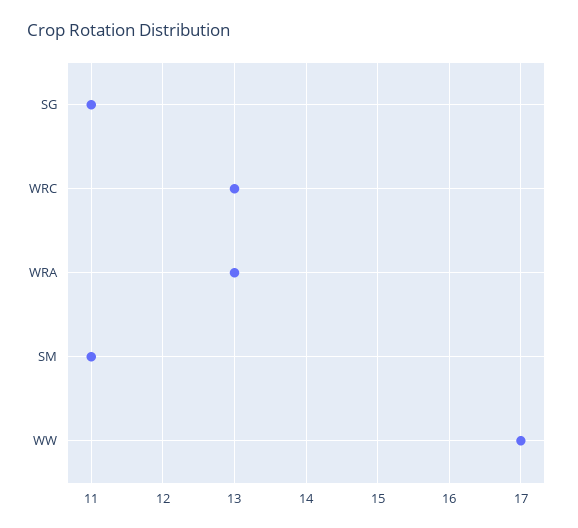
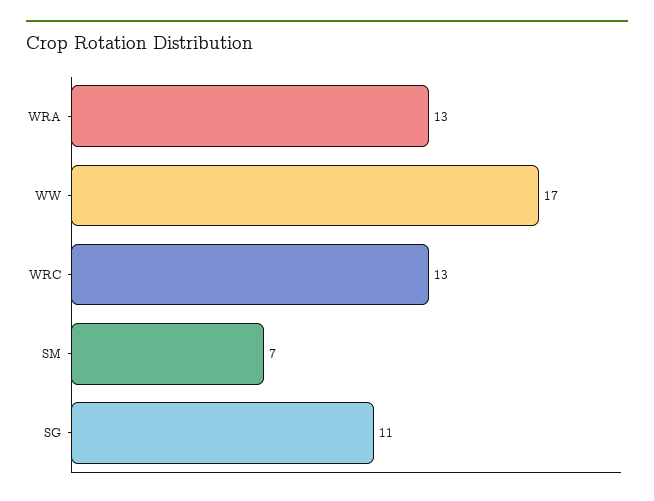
SM: 11 -> 7

